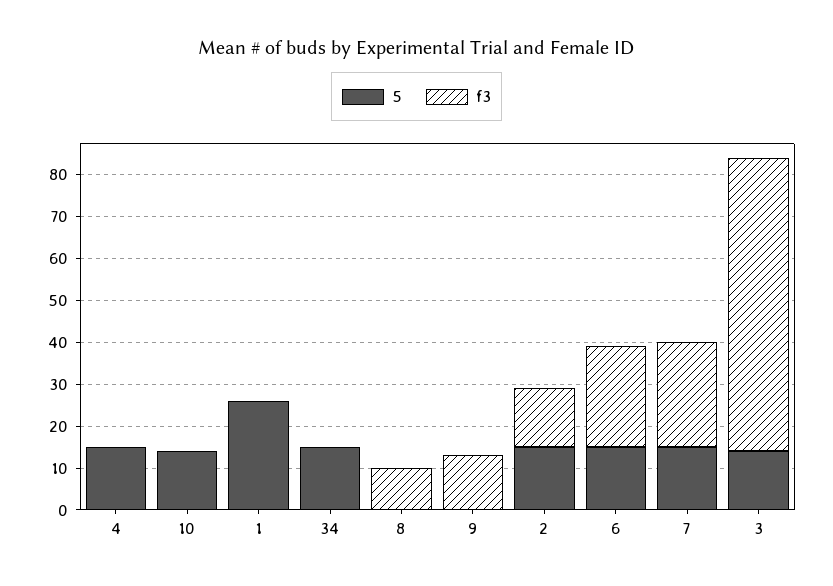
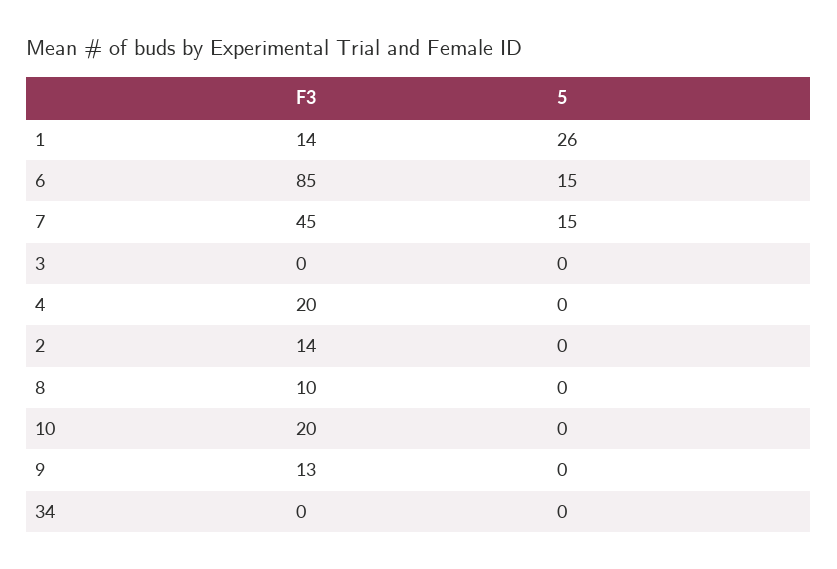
5, 4: 15 -> 0
f3, 4: 0 -> 20
5, 10: 15 -> 0
f3, 10: 0 -> 20
f3, 1: 0 -> 14
5, 34: 15 -> 0
5, 2: 15 -> 0
f3, 6: 25 -> 85
f3, 7: 25 -> 45
5, 3: 15 -> 0
f3, 3: 70 -> 0

